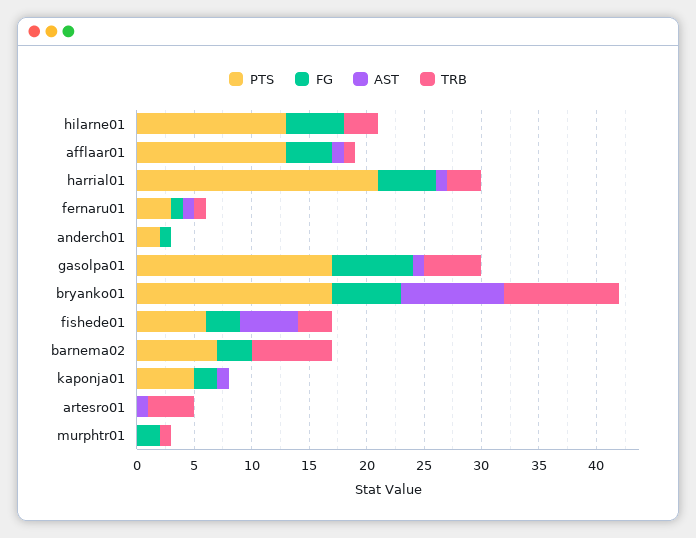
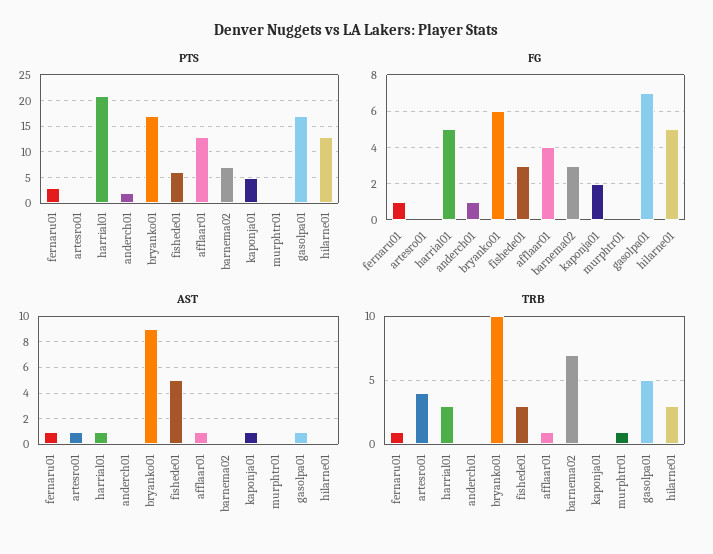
FG, murphtr01: 2 -> 0

